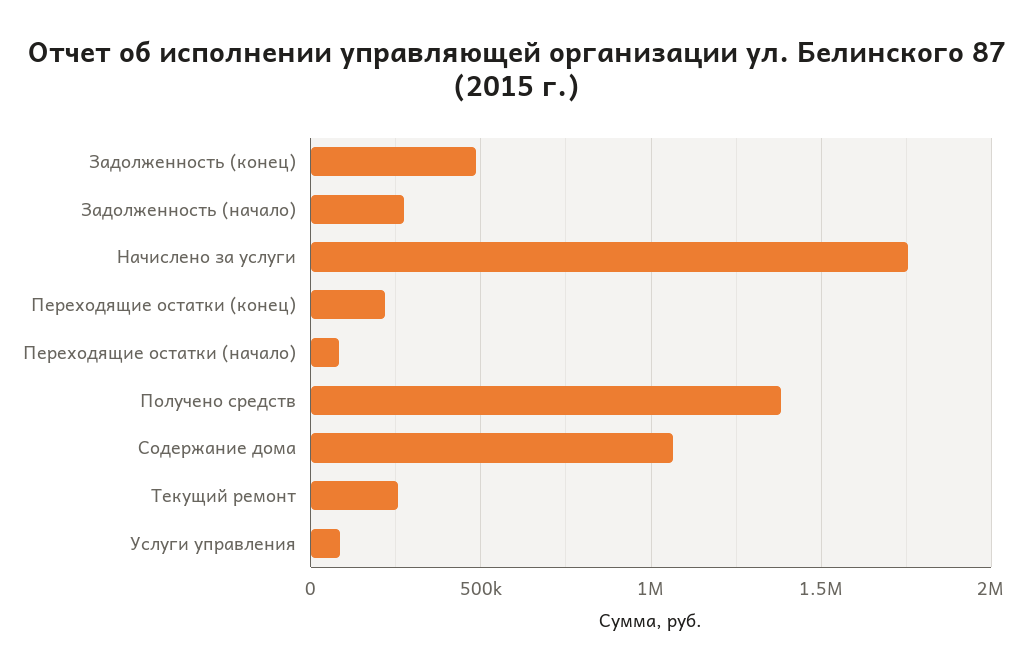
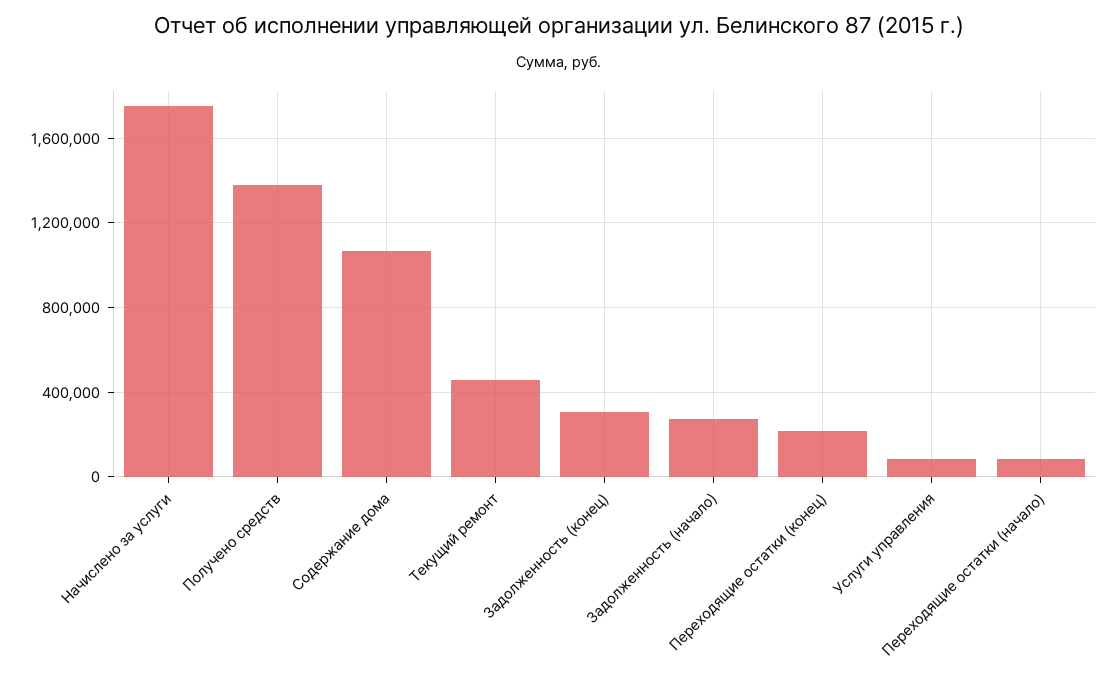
Задолженность (конец): 500000 -> 300000
Текущий ремонт: 250000 -> 450000

